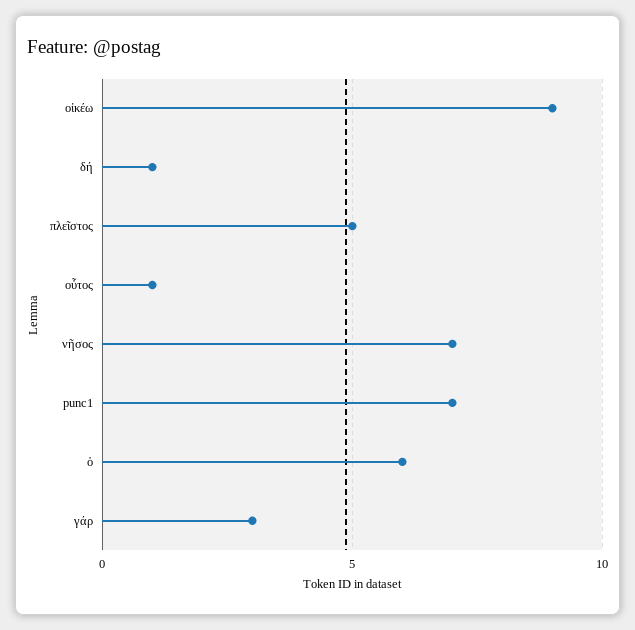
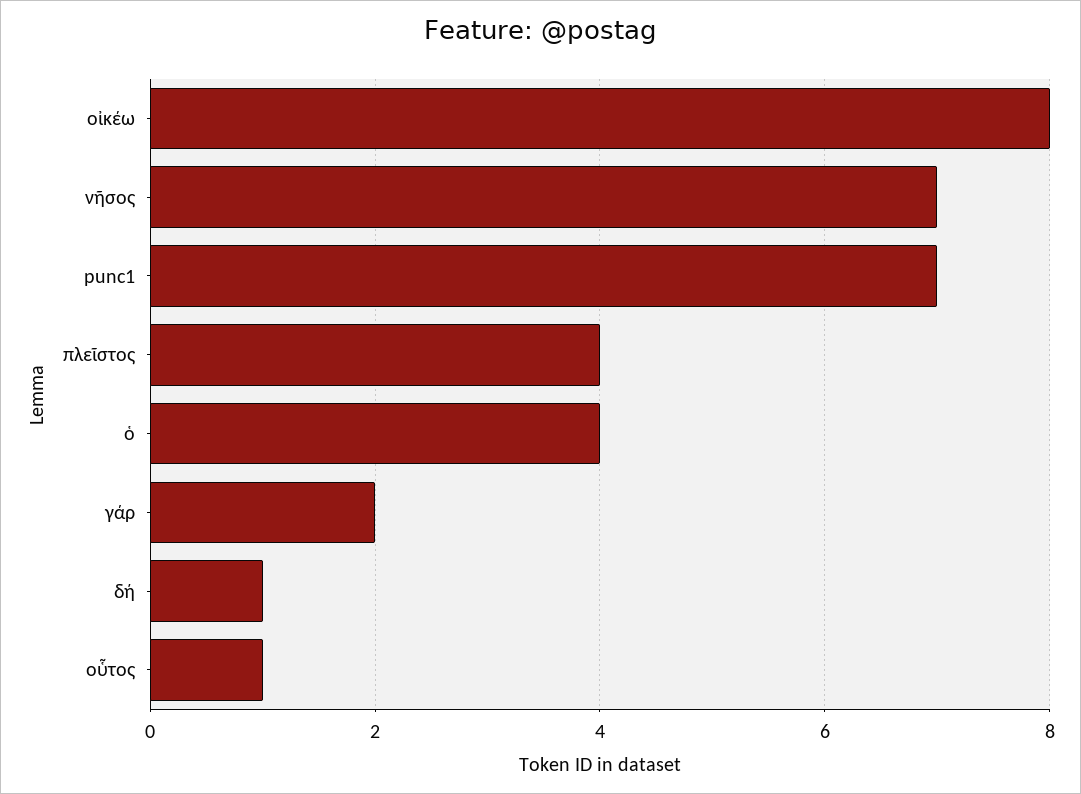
οἰκέω: 9 -> 8
πλεῖστος: 5 -> 4
ὁ: 6 -> 4
γάρ: 3 -> 2

